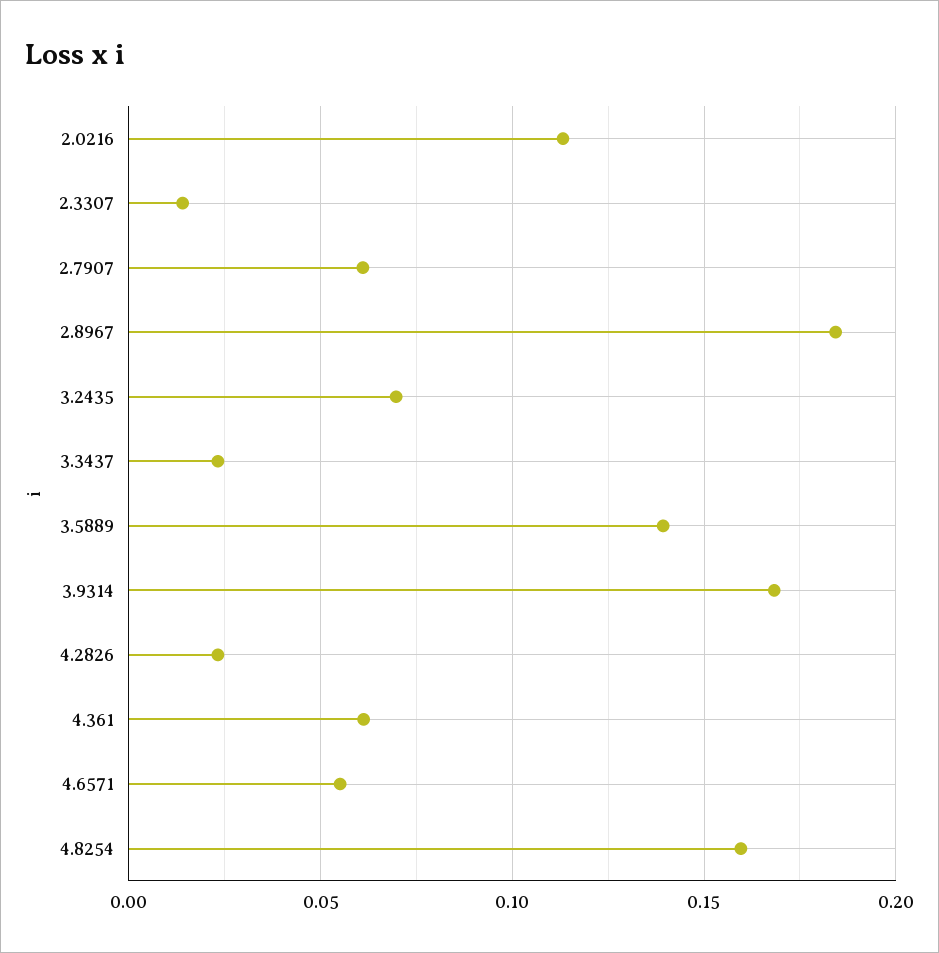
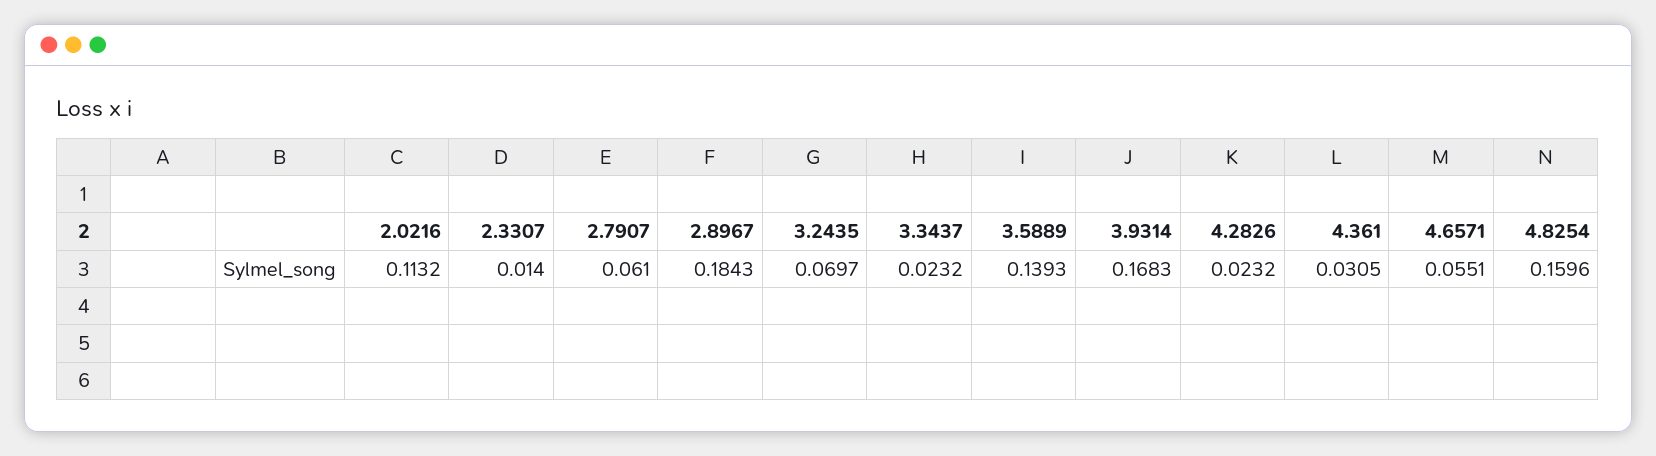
4.361: 0.06 -> 0.0305

